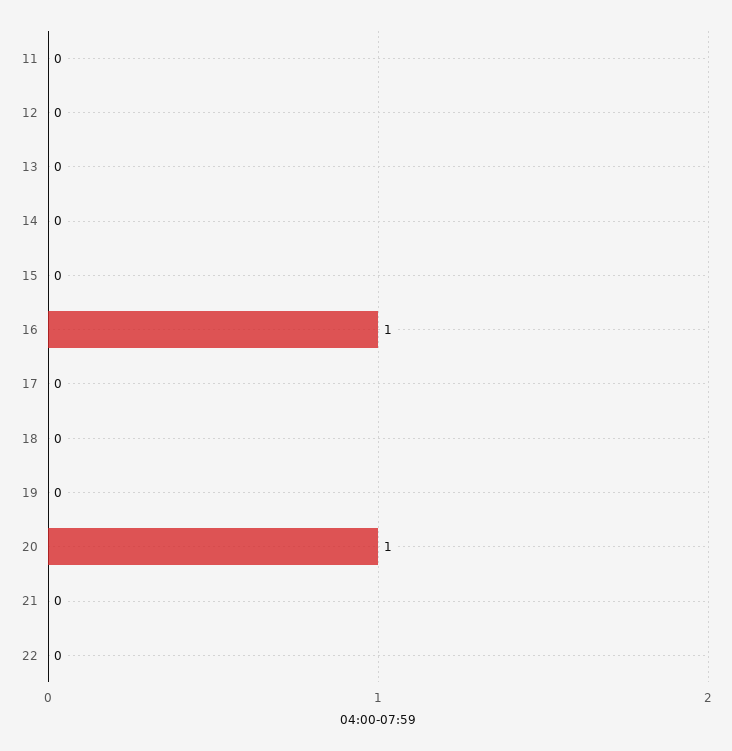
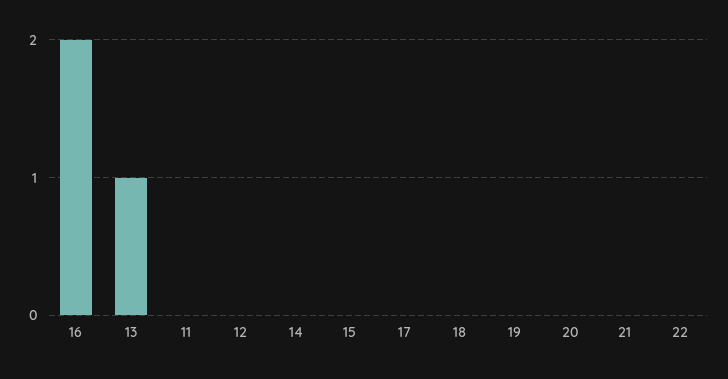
13: 0 -> 1
16: 1 -> 2
20: 1 -> 0

